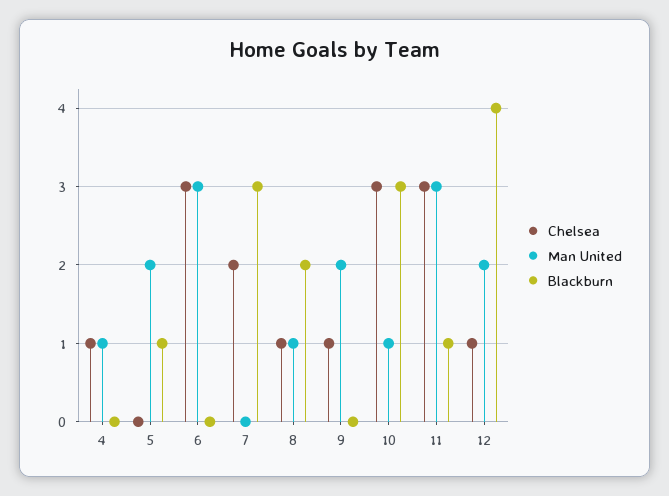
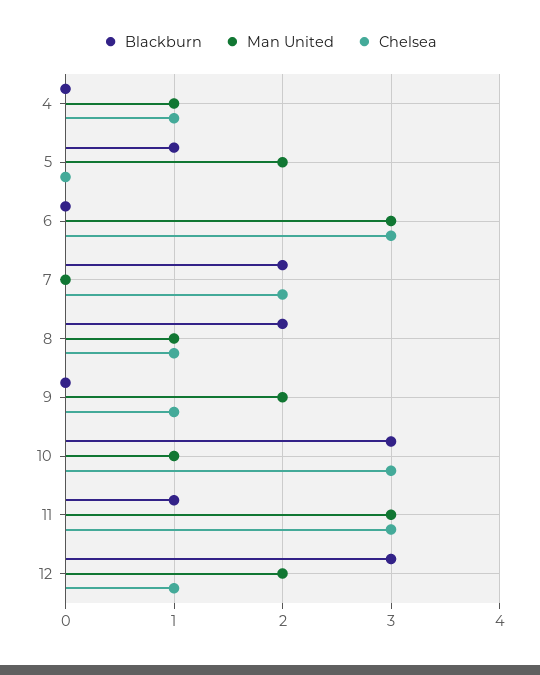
Blackburn, 7: 3 -> 2
Blackburn, 12: 4 -> 3

